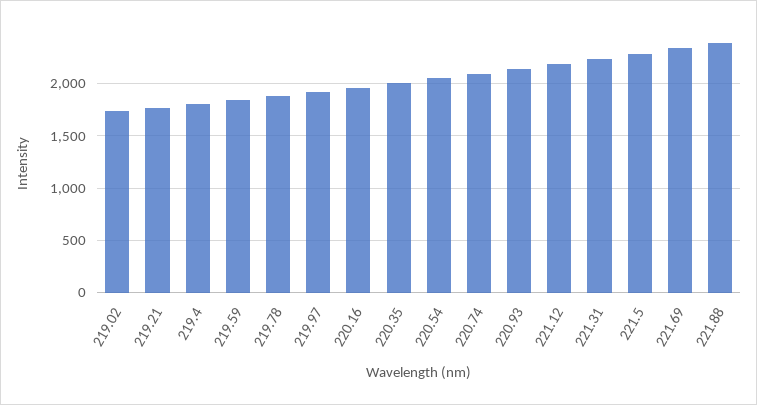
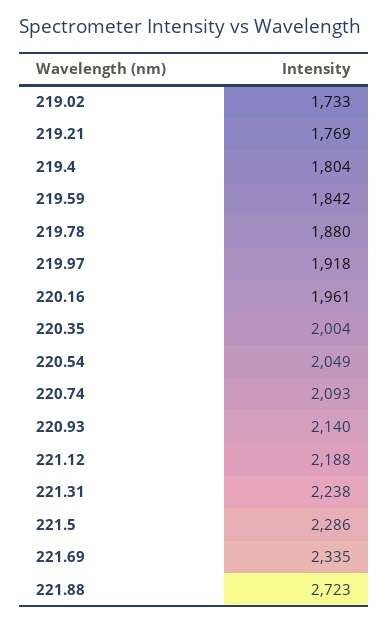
221.88: 2400 -> 2723

